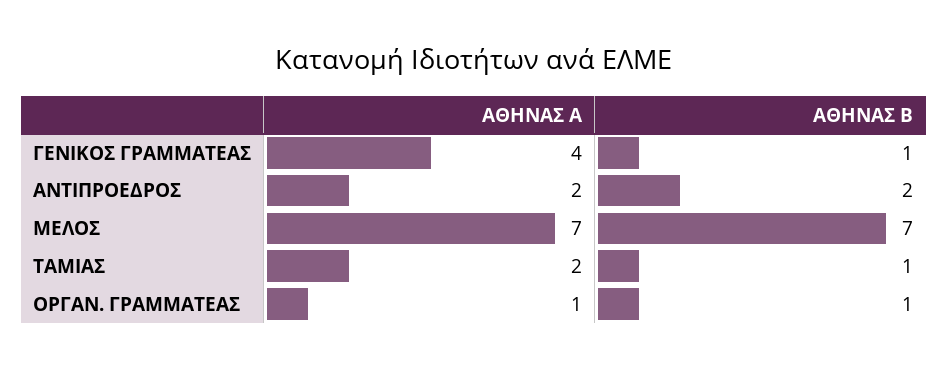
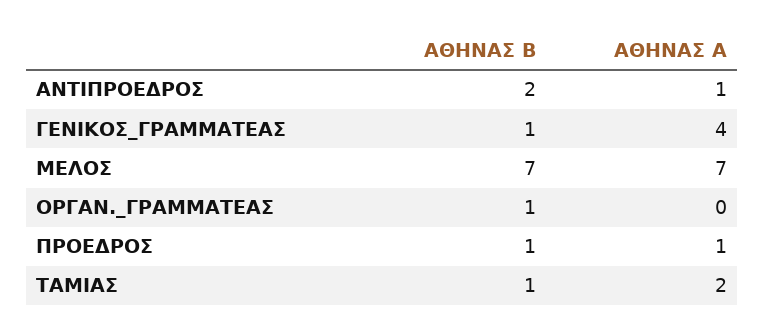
ΑΘΗΝΑΣ Α, ΑΝΤΙΠΡΟΕΔΡΟΣ: 2 -> 1
ΑΘΗΝΑΣ Α, ΟΡΓΑΝ. ΓΡΑΜΜΑΤΕΑΣ: 1 -> 0
ΑΘΗΝΑΣ Β, ΠΡΟΕΔΡΟΣ: none -> 1
ΑΘΗΝΑΣ Α, ΠΡΟΕΔΡΟΣ: none -> 1

